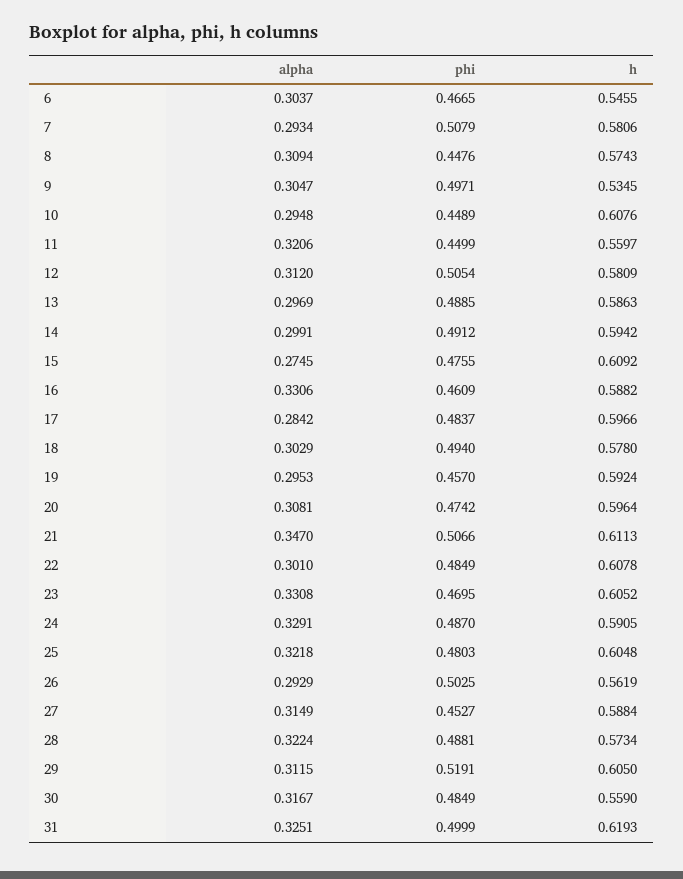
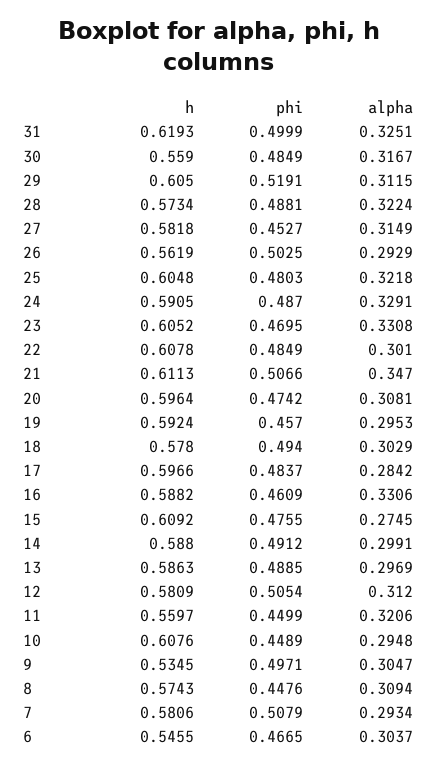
h, 14: 0.5942 -> 0.588
h, 27: 0.5884 -> 0.5818

